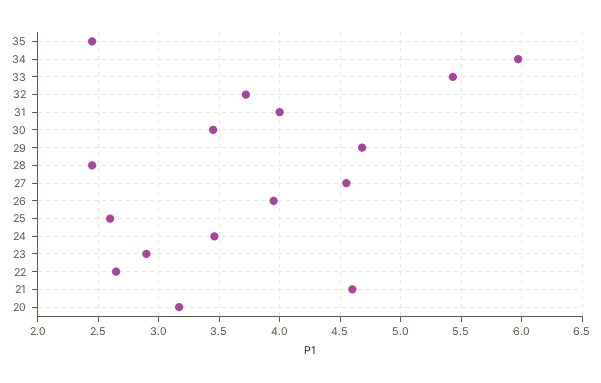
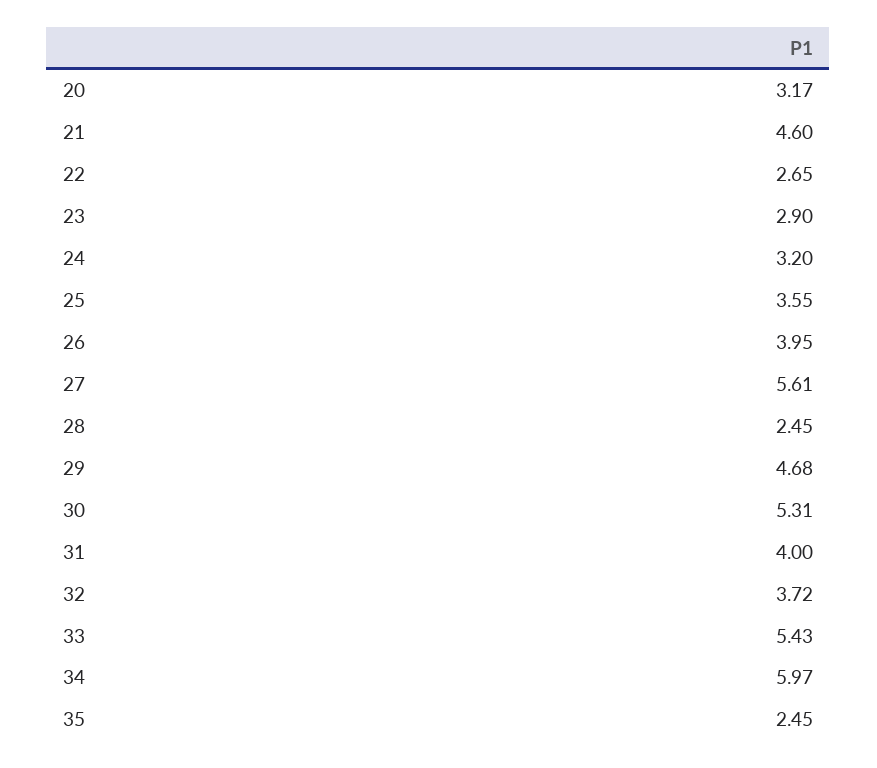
30: 3.45 -> 5.31
27: 4.55 -> 5.61
25: 2.6 -> 3.55
24: 3.45 -> 3.2

